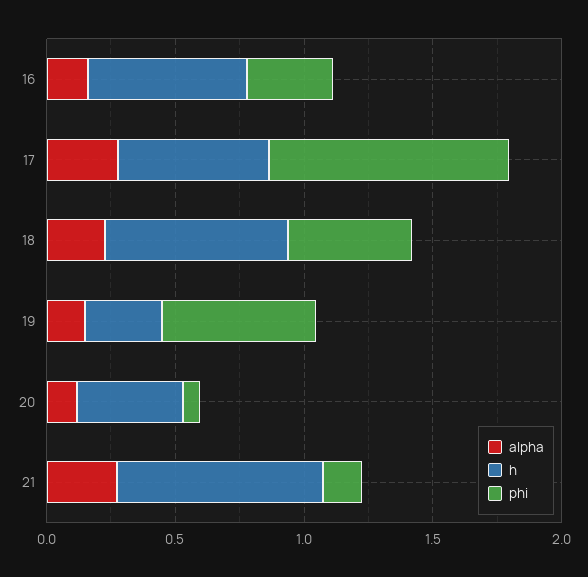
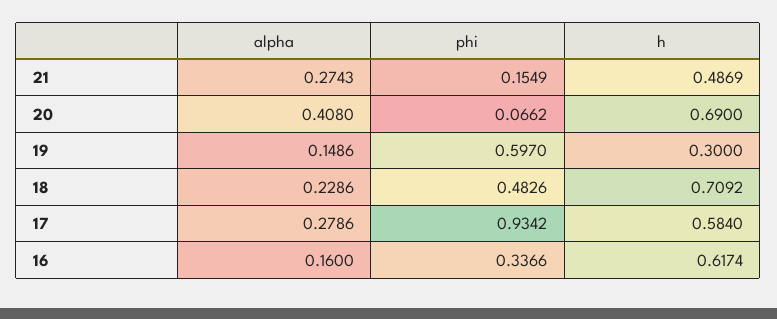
alpha, 20: 0.1 -> 0.408
h, 20: 0.4 -> 0.69
h, 21: 0.8 -> 0.4869

